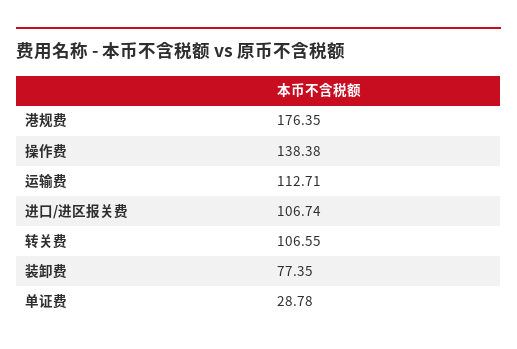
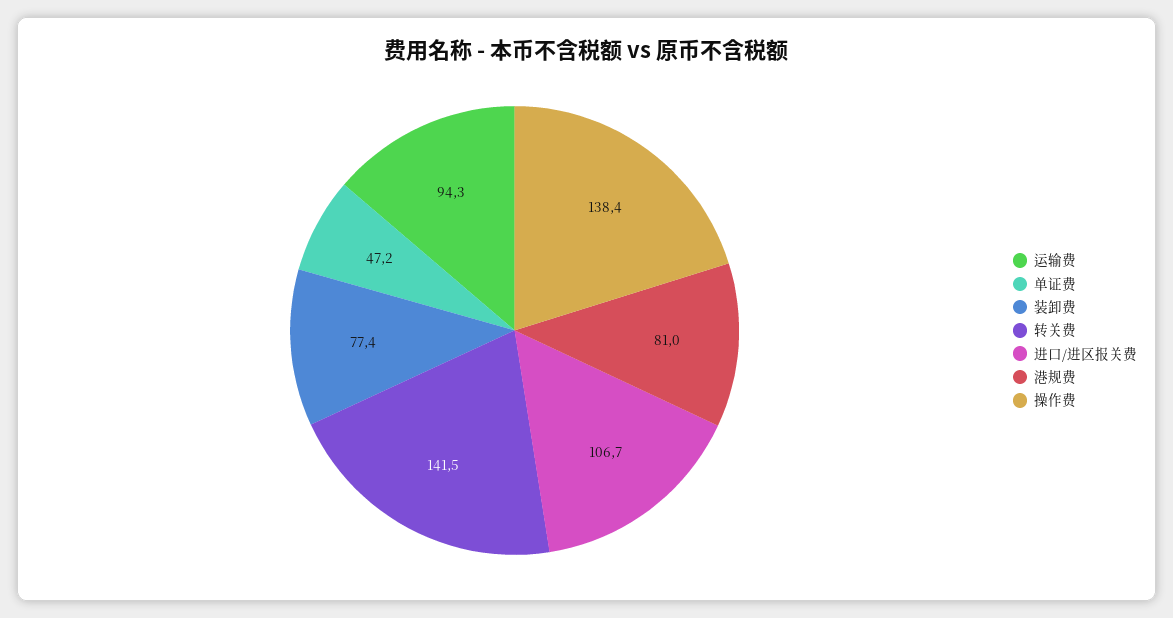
港规费: 176.35 -> 81
运输费: 112.71 -> 94.3
转关费: 106.55 -> 141.5
单证费: 28.78 -> 47.2

